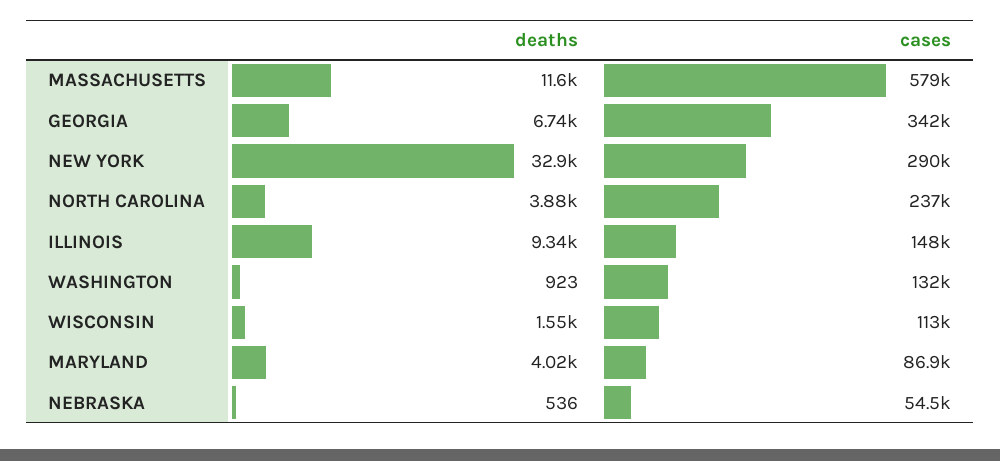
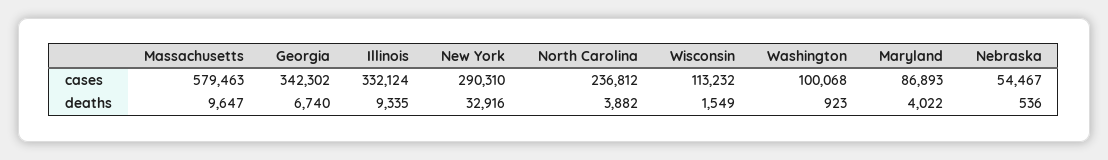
deaths, MASSACHUSETTS: 11600 -> 9647
cases, ILLINOIS: 148000 -> 332124
cases, WASHINGTON: 132000 -> 100068

